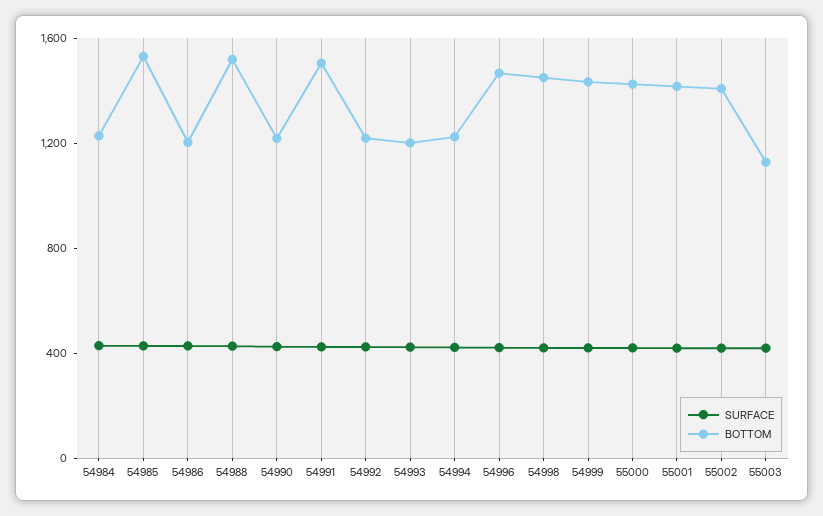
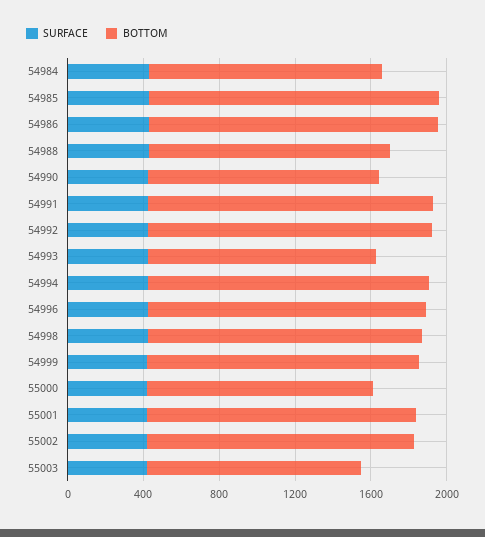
BOTTOM, 54986: 1200 -> 1500
BOTTOM, 54988: 1500 -> 1300
BOTTOM, 54992: 1200 -> 1500
BOTTOM, 54994: 1200 -> 1500
BOTTOM, 55000: 1400 -> 1200

